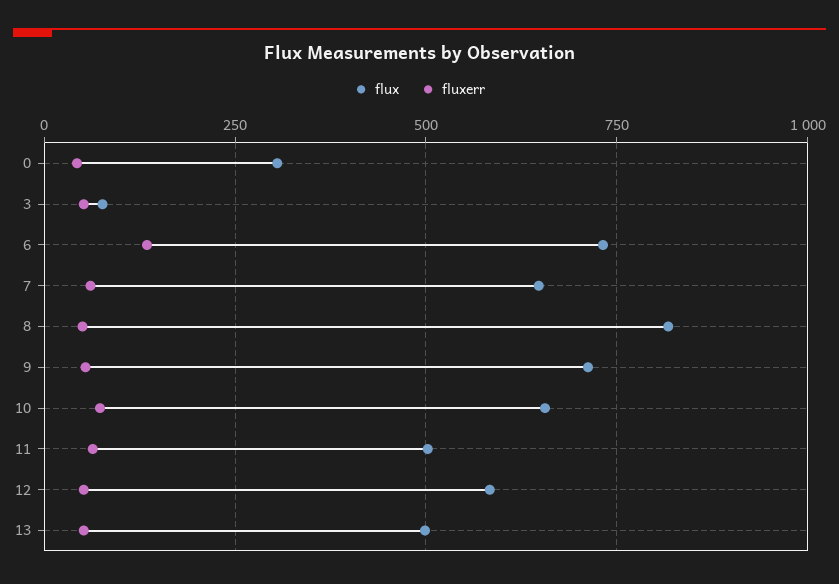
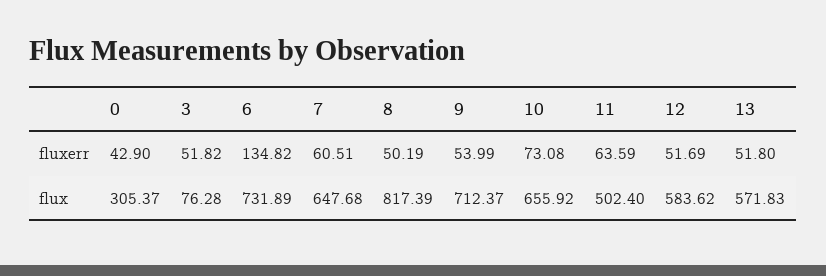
flux, 13: 500 -> 571.83

